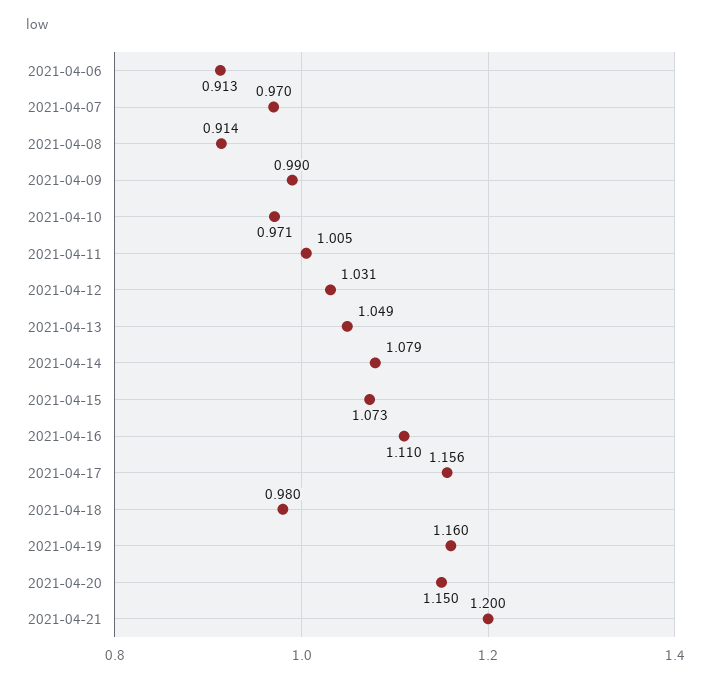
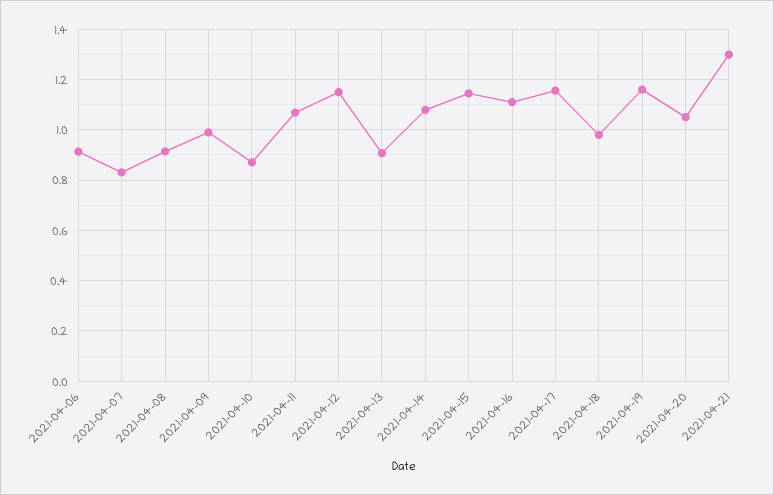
2021-04-07: 0.97 -> 0.825
2021-04-10: 0.971 -> 0.875
2021-04-11: 1.005 -> 1.075
2021-04-12: 1.031 -> 1.15
2021-04-13: 1.049 -> 0.9
2021-04-15: 1.073 -> 1.15
2021-04-20: 1.15 -> 1.05
2021-04-21: 1.2 -> 1.3

